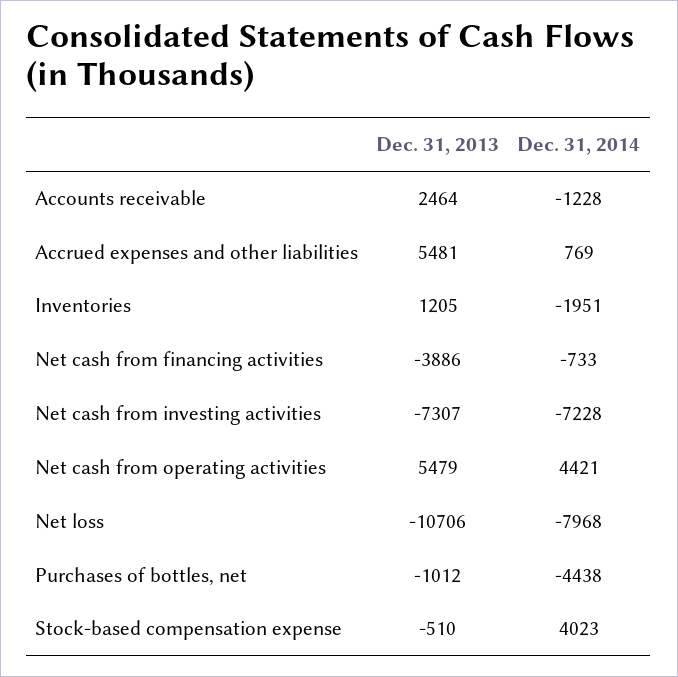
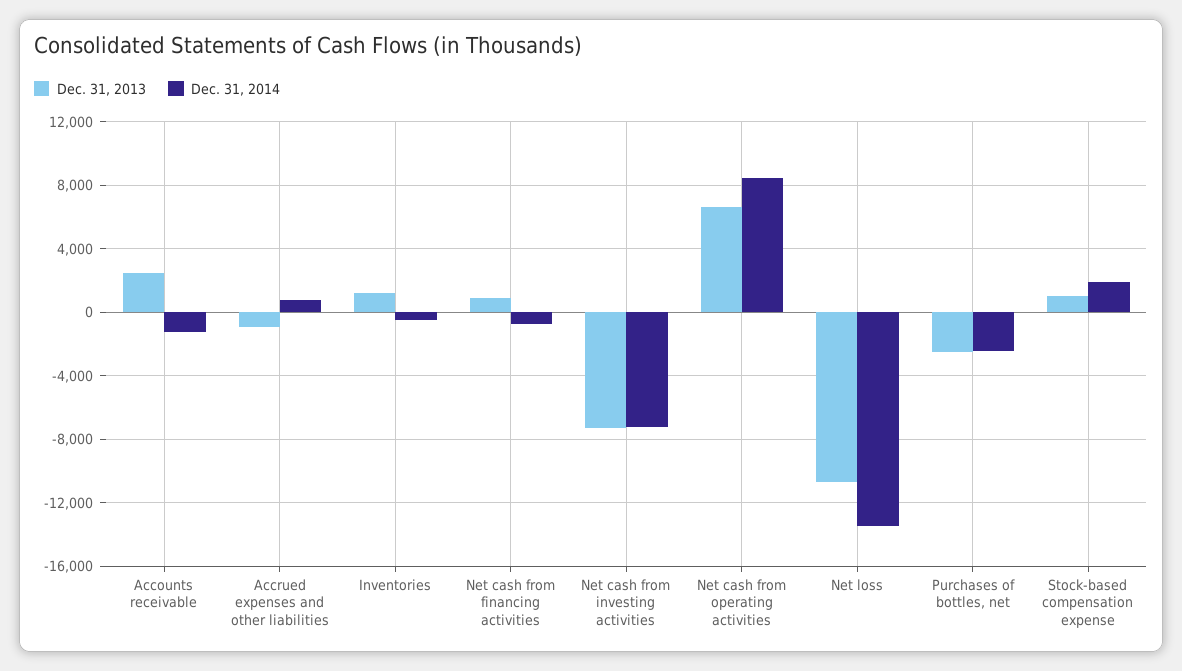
Dec. 31, 2013, Accrued expenses and other liabilities: 5481 -> -1000
Dec. 31, 2014, Inventories: -1951 -> -500
Dec. 31, 2013, Net cash from financing activities: -3886 -> 1000
Dec. 31, 2013, Net cash from operating activities: 5479 -> 6500
Dec. 31, 2014, Net cash from operating activities: 4421 -> 8500
Dec. 31, 2014, Net loss: -7968 -> -13500
Dec. 31, 2013, Purchases of bottles, net: -1012 -> -2500
Dec. 31, 2014, Purchases of bottles, net: -4438 -> -2500
Dec. 31, 2013, Stock-based compensation expense: -510 -> 1000
Dec. 31, 2014, Stock-based compensation expense: 4023 -> 2000

